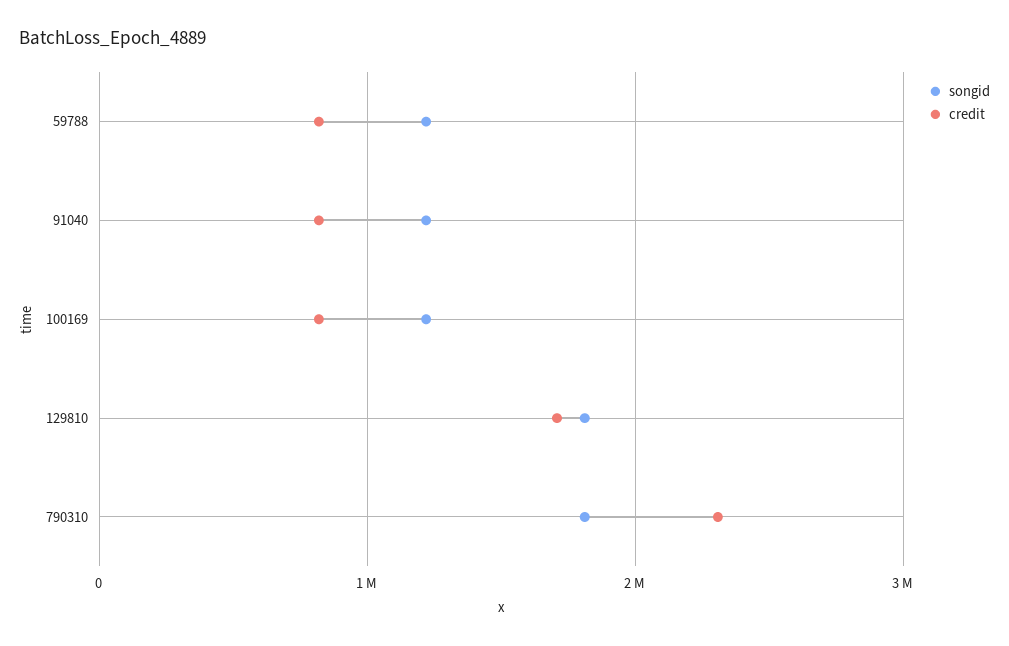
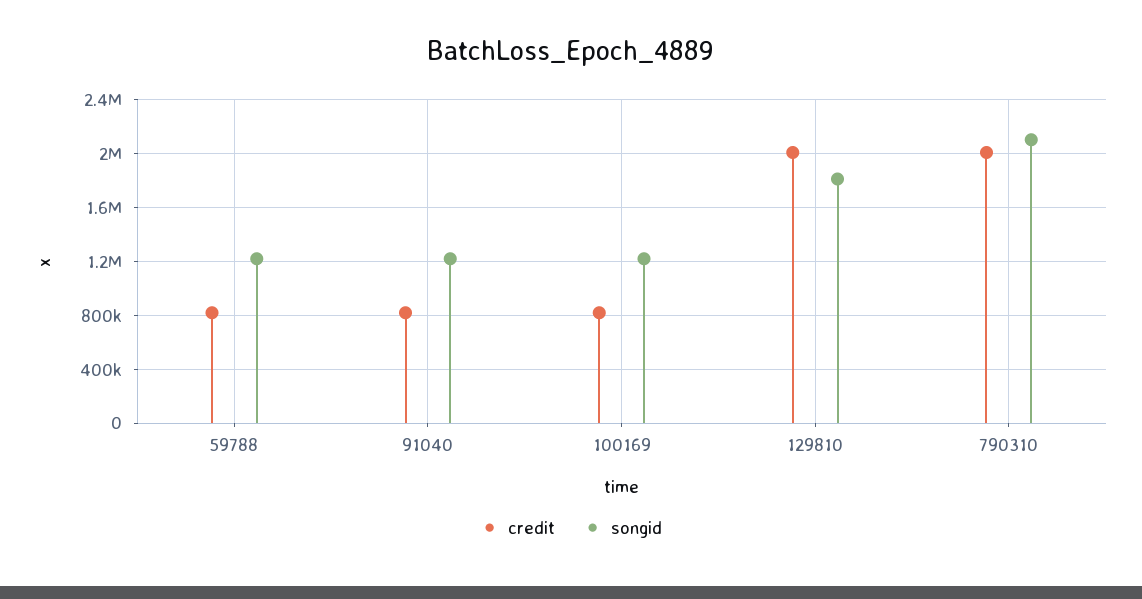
credit, 129810: 1700000 -> 2000000
songid, 790310: 1800000 -> 2100000
credit, 790310: 2300000 -> 2000000

